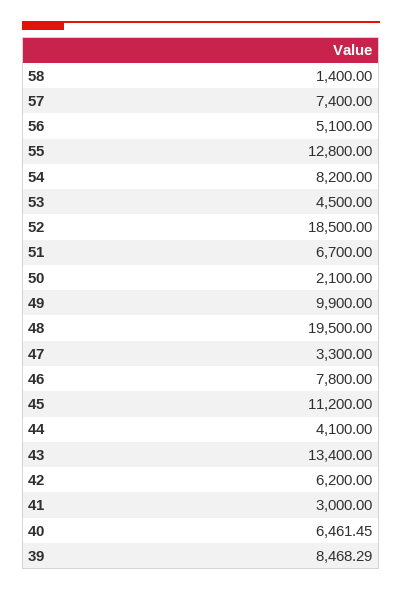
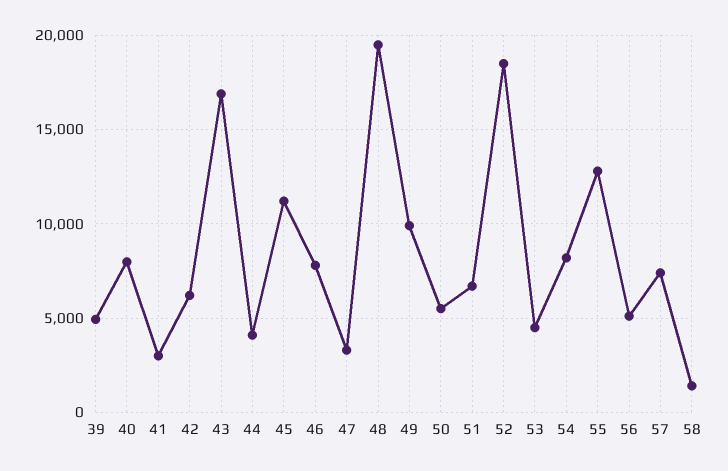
50: 2100 -> 5500
43: 13400 -> 17000
40: 6461.45 -> 8000
39: 8468.29 -> 5000

